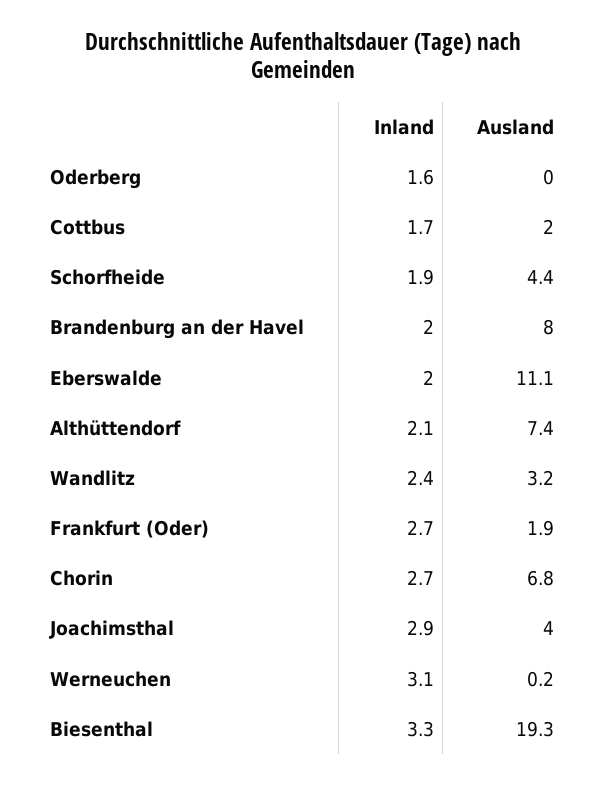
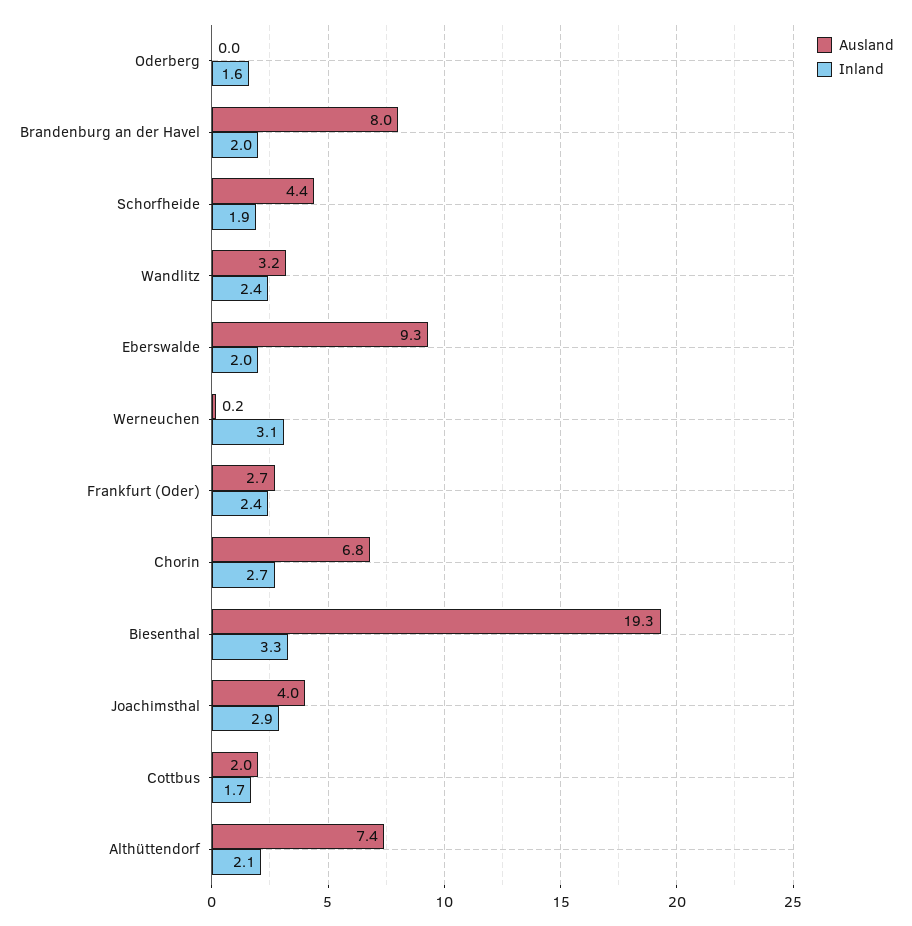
Ausland, Eberswalde: 11.1 -> 9.3
Inland, Frankfurt (Oder): 2.7 -> 2.4
Ausland, Frankfurt (Oder): 1.9 -> 2.7

